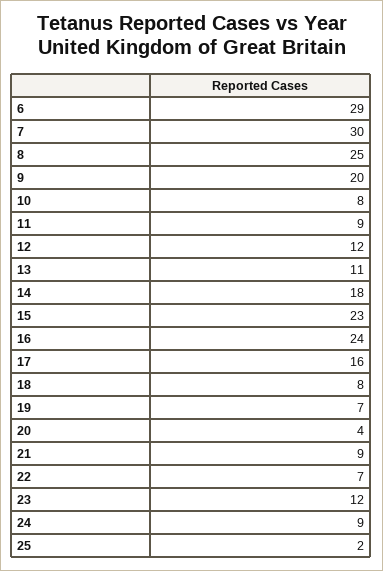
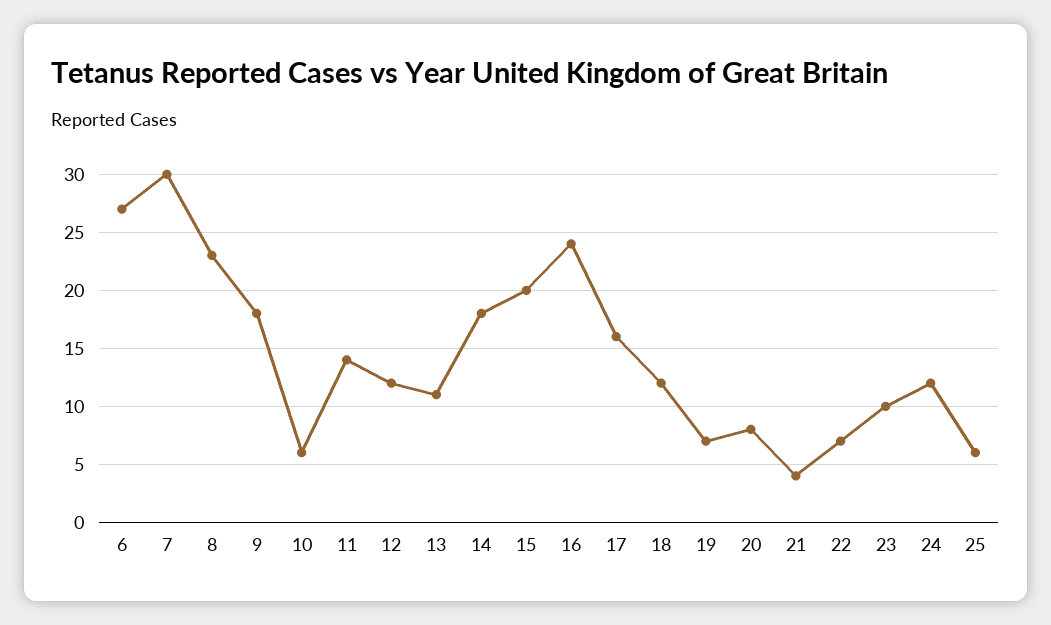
6: 29 -> 27
8: 25 -> 23
9: 20 -> 18
10: 8 -> 6
11: 9 -> 14
15: 23 -> 20
18: 8 -> 12
20: 4 -> 8
21: 9 -> 4
23: 12 -> 10
24: 9 -> 12
25: 2 -> 6

